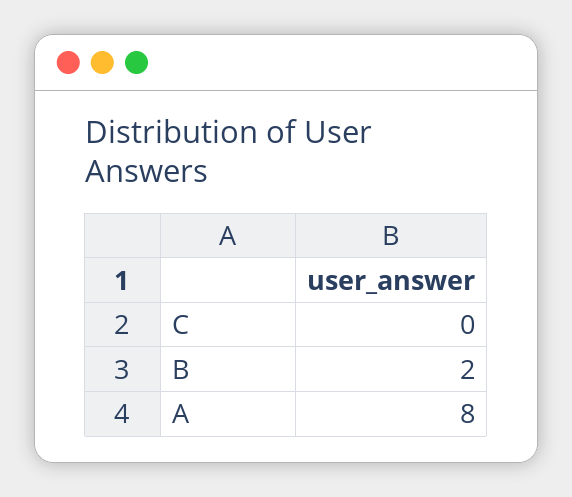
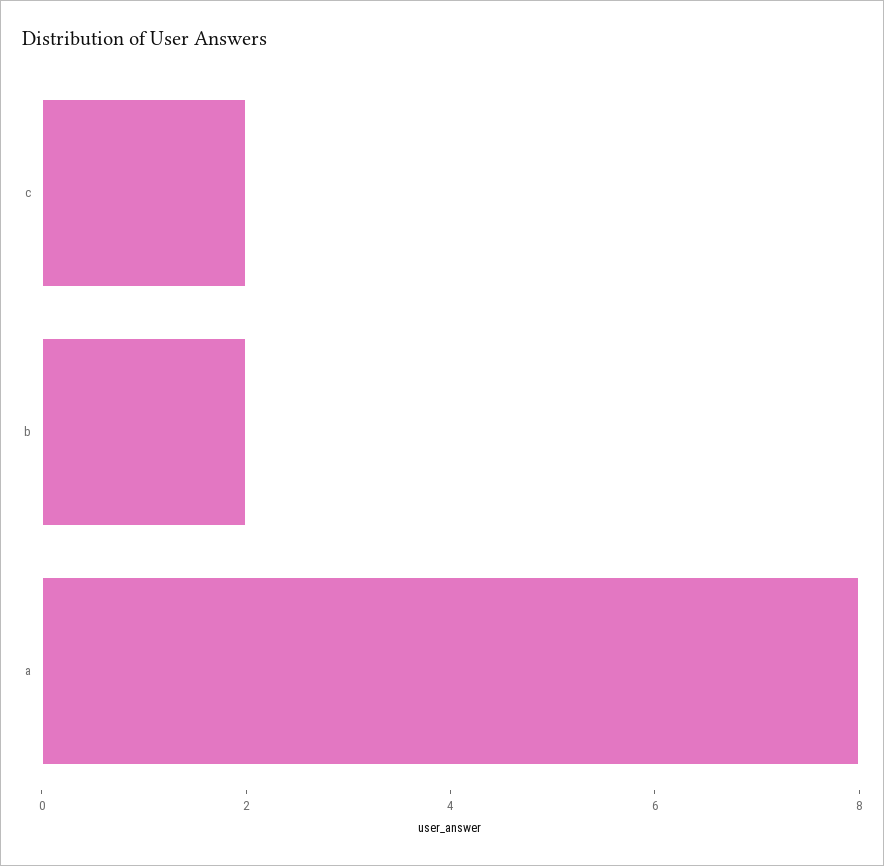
C: 0 -> 2

